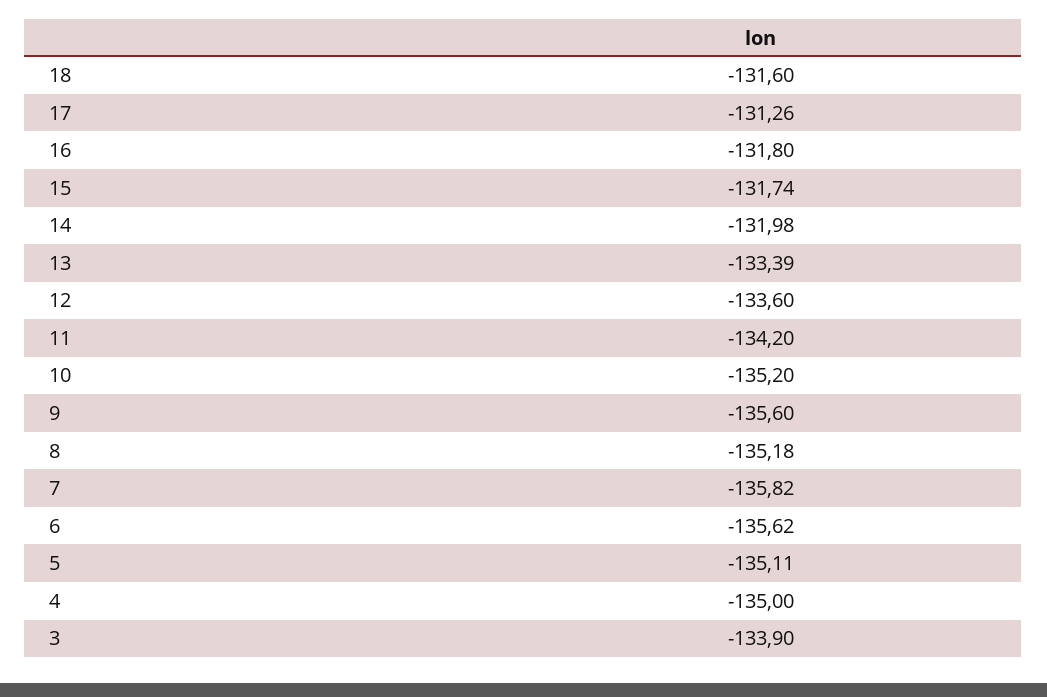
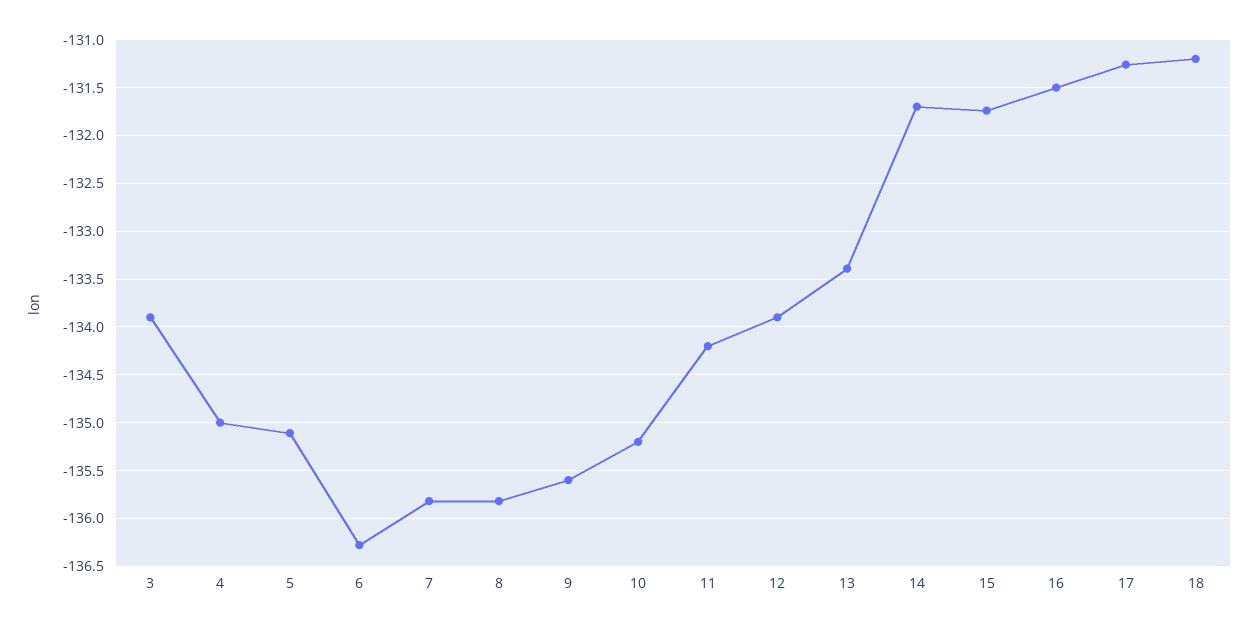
18: -131.6 -> -131.2
16: -131.8 -> -131.5
14: -131.98 -> -131.7
12: -133.6 -> -133.9
8: -135.18 -> -135.8
6: -135.62 -> -136.3

